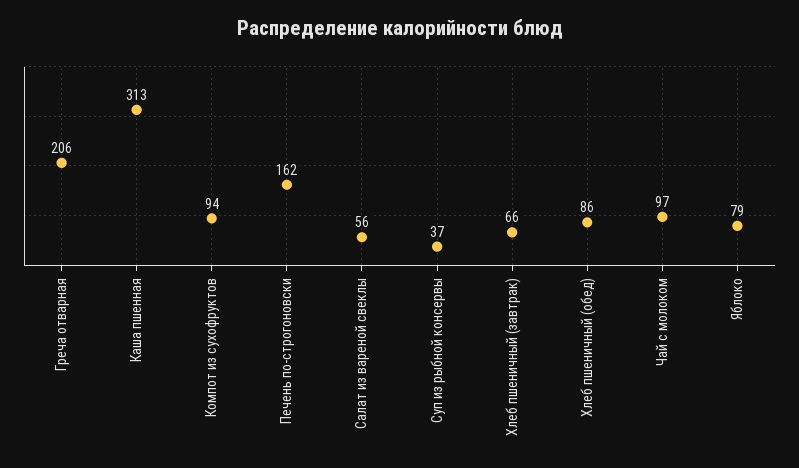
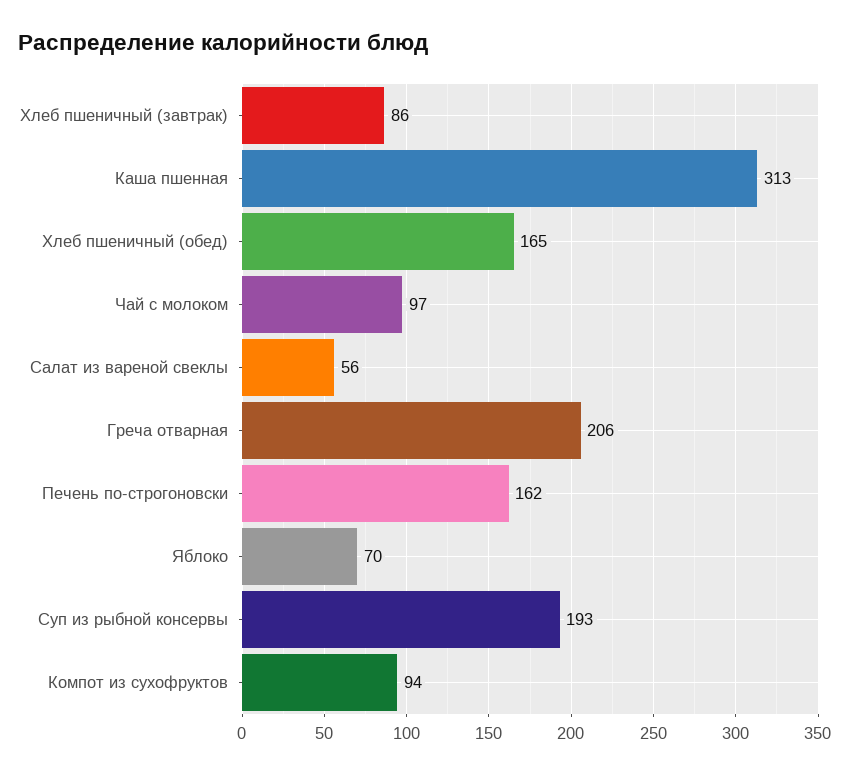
Суп из рыбной консервы: 37 -> 193
Хлеб пшеничный (завтрак): 66 -> 86
Хлеб пшеничный (обед): 86 -> 165
Яблоко: 79 -> 70

